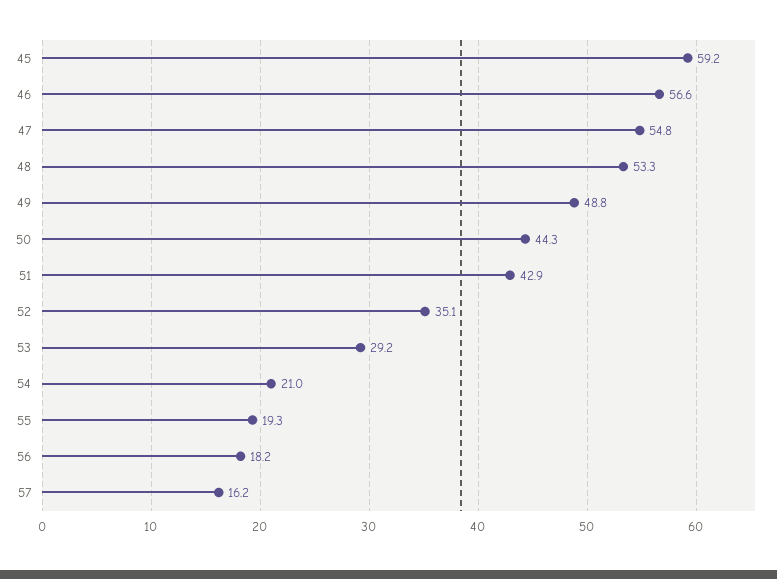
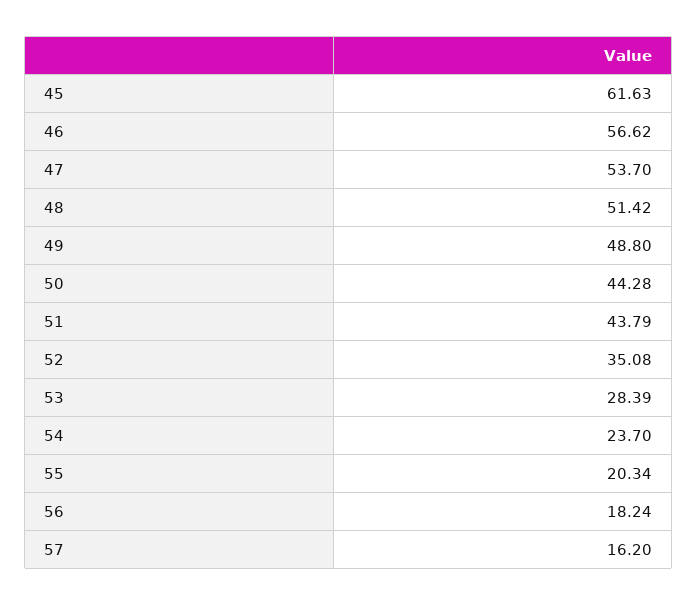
45: 59.2 -> 61.63
47: 54.8 -> 53.7
48: 53.3 -> 51.42
51: 42.9 -> 43.79
53: 29.2 -> 28.39
54: 21 -> 23.7
55: 19.3 -> 20.34

